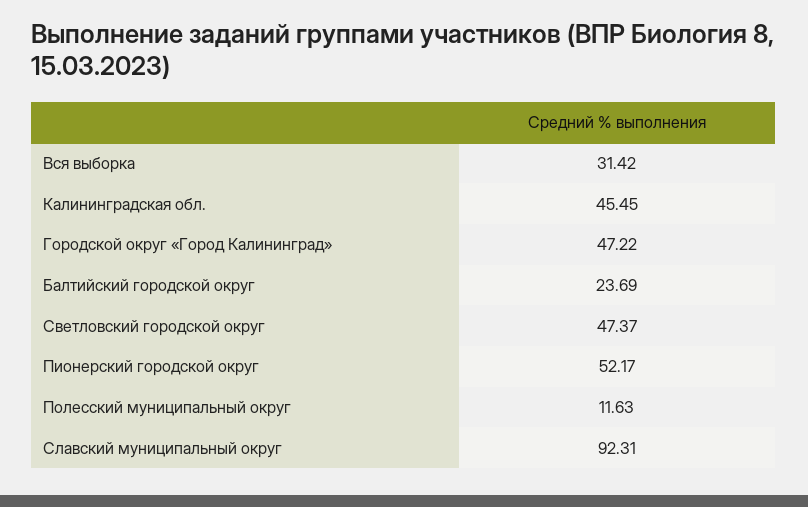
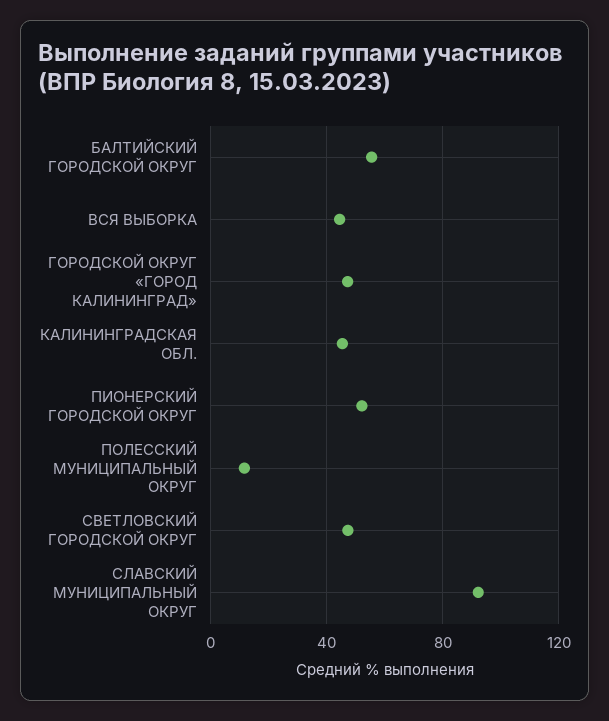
Вся выборка: 31.42 -> 45
Балтийский городской округ: 23.69 -> 55

